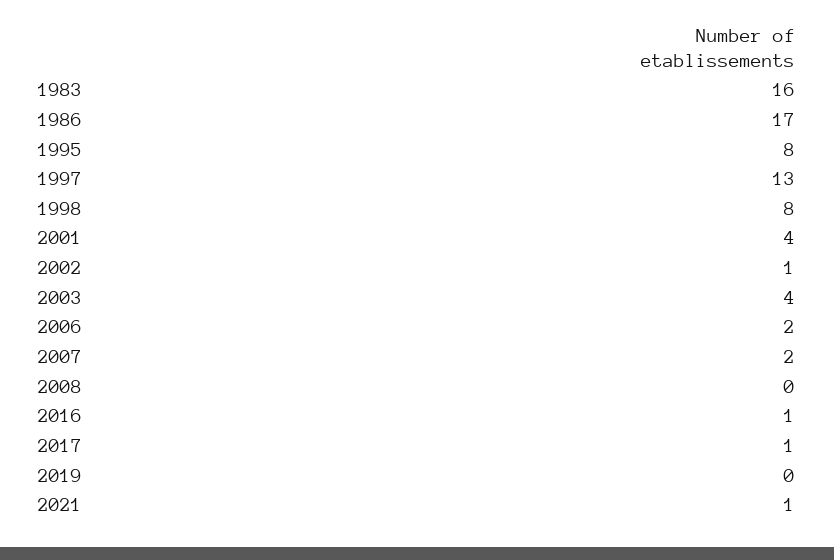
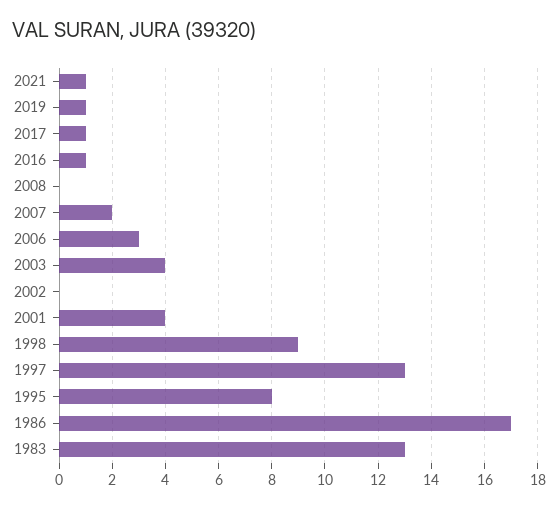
1983: 16 -> 13
1998: 8 -> 9
2002: 1 -> 0
2006: 2 -> 3
2019: 0 -> 1

